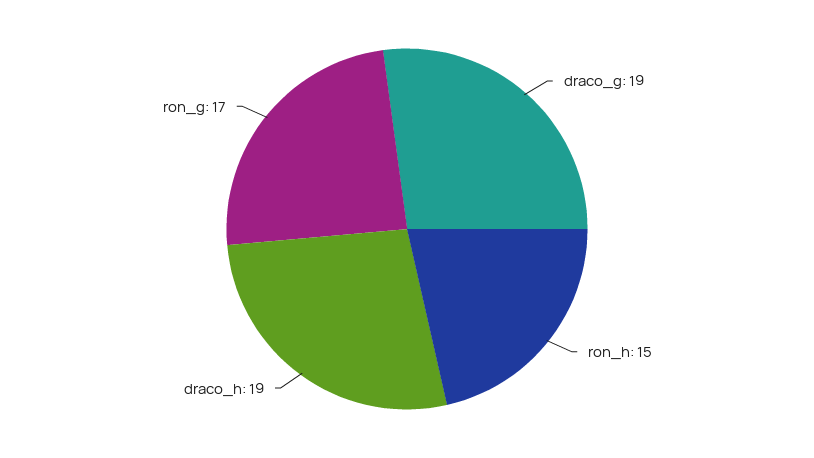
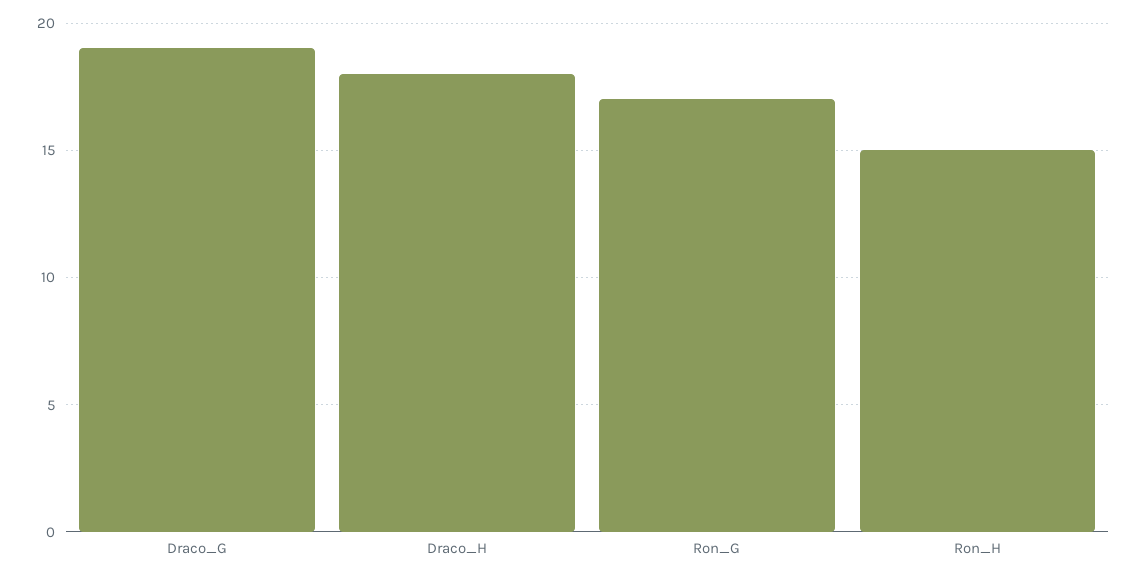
draco_h: 19 -> 18

